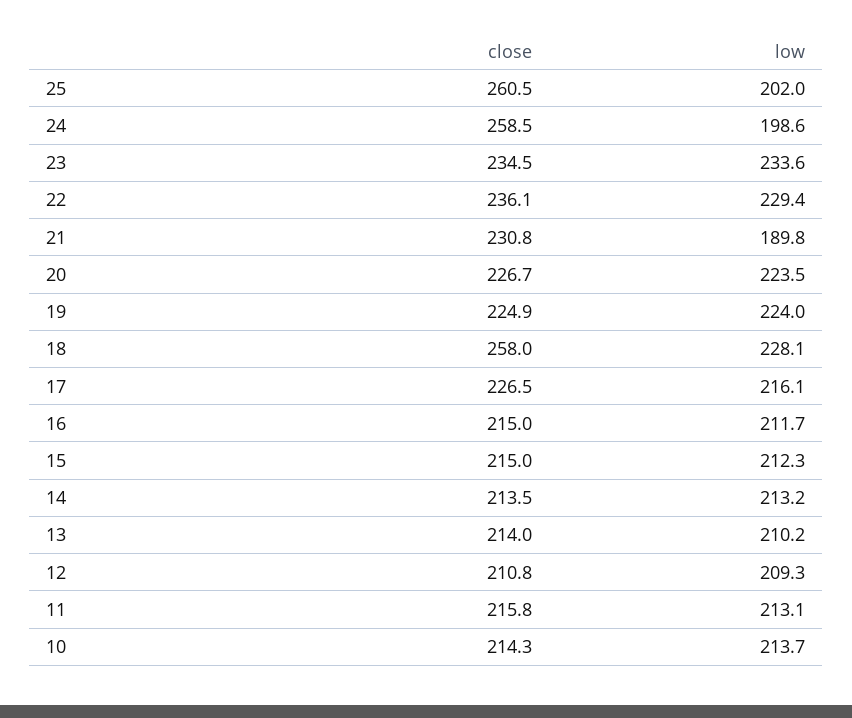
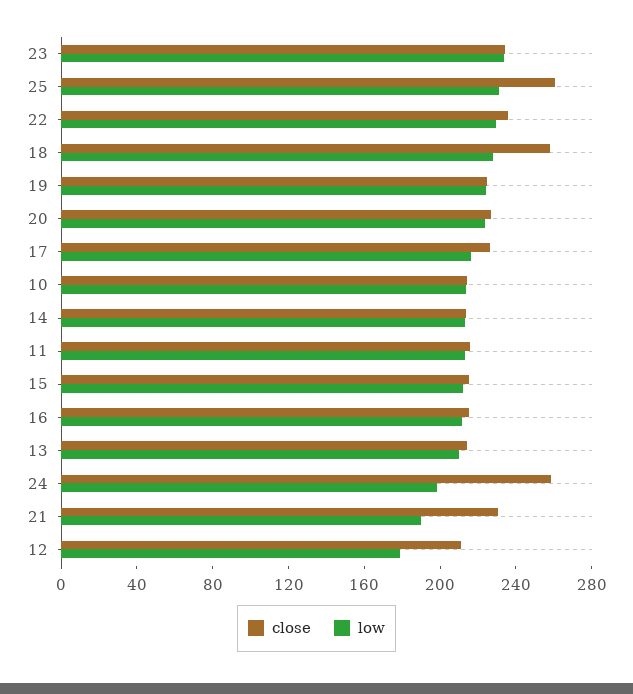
low, 25: 202 -> 230
low, 12: 209.3 -> 180

